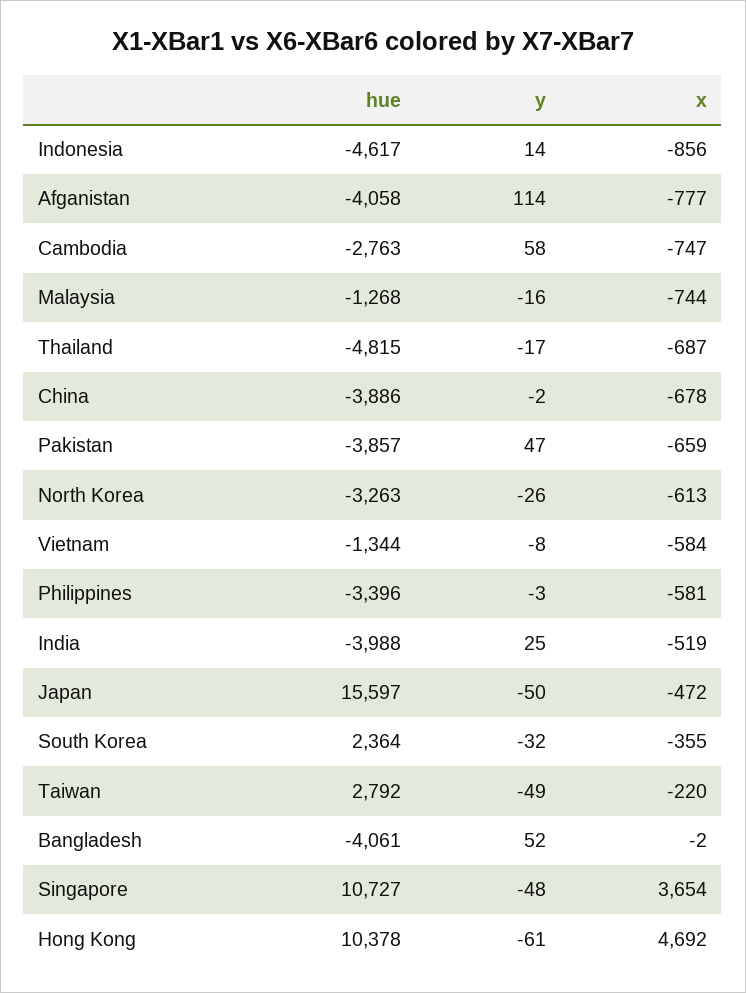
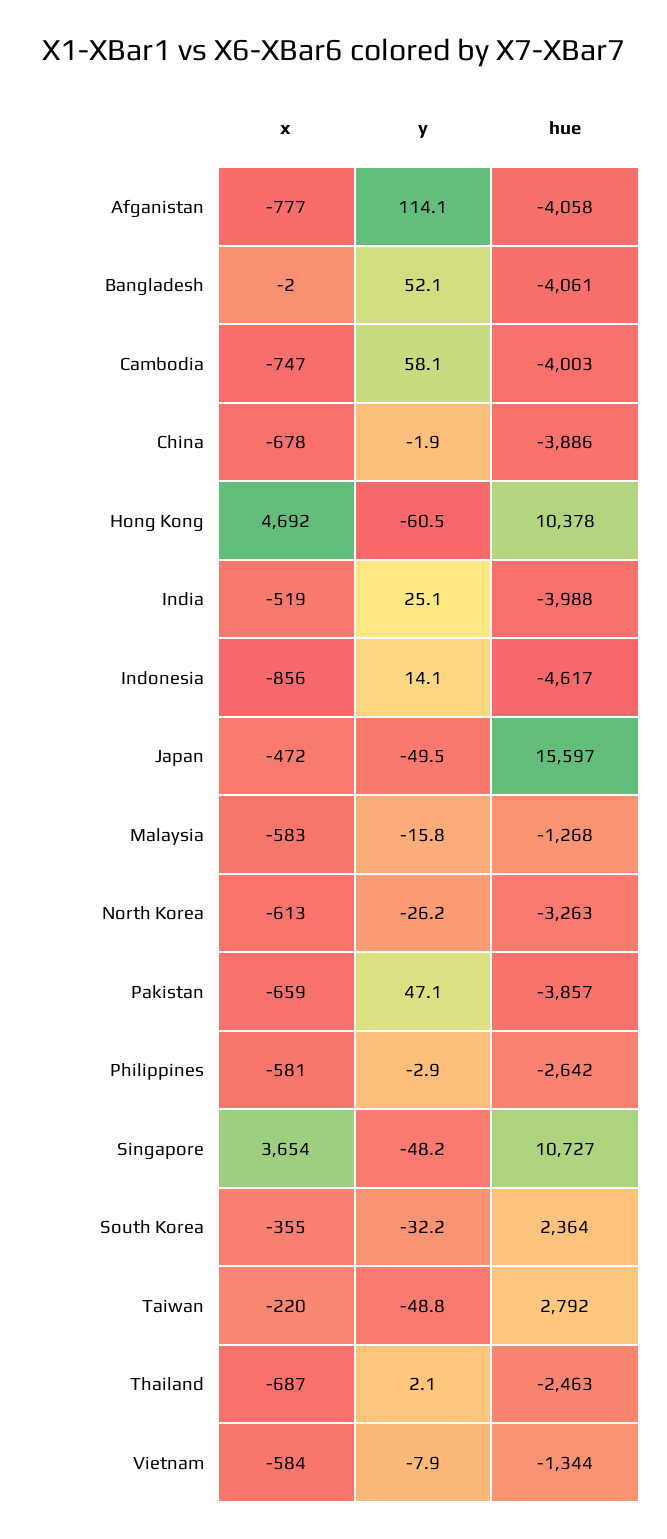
hue, Cambodia: -2763 -> -4003
x, Malaysia: -744 -> -583
hue, Thailand: -4815 -> -2463
y, Thailand: -17 -> 2.1
hue, Philippines: -3396 -> -2642

